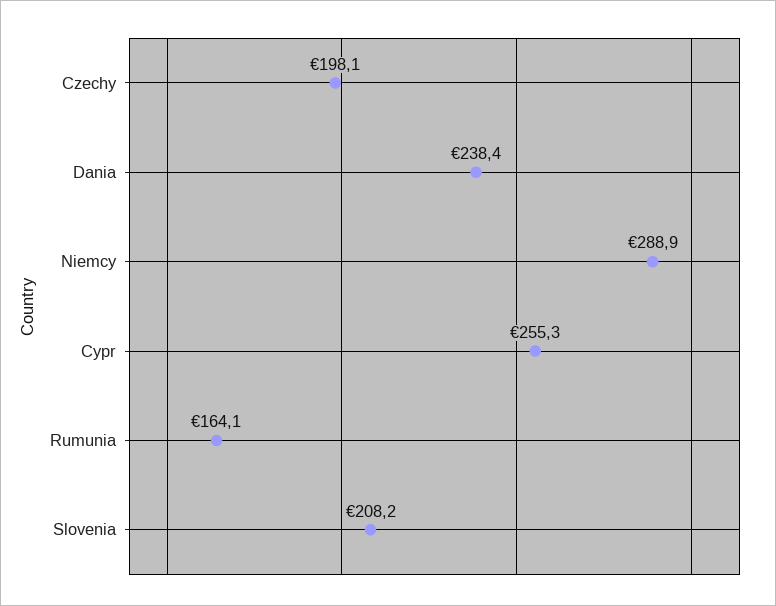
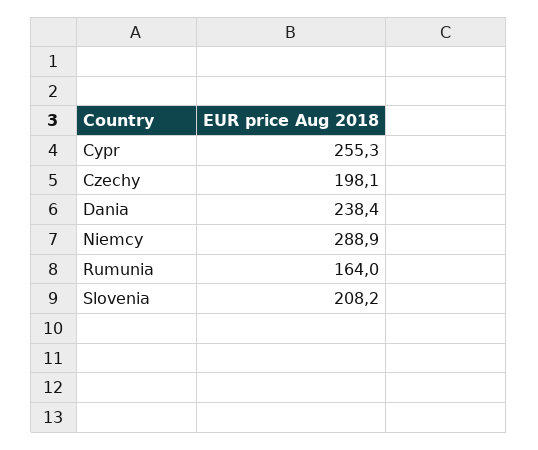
Rumunia: 164.1 -> 164

